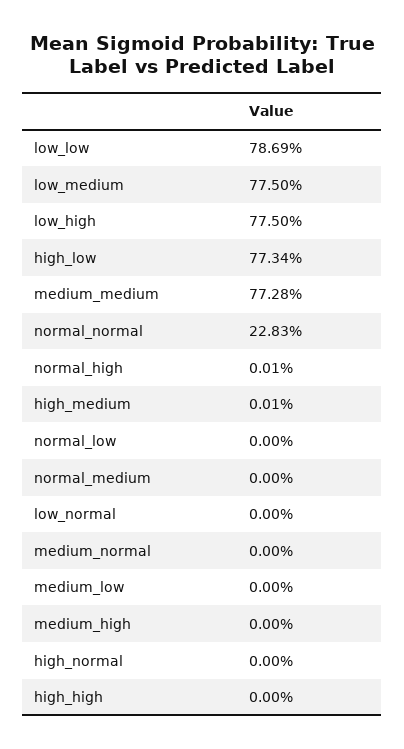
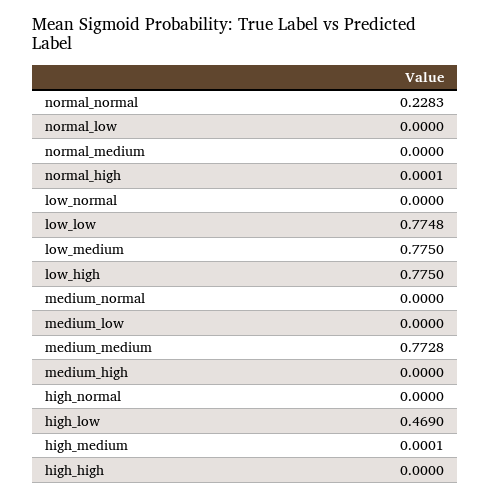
low_low: 0.7869 -> 0.7748
high_low: 0.7734 -> 0.469

